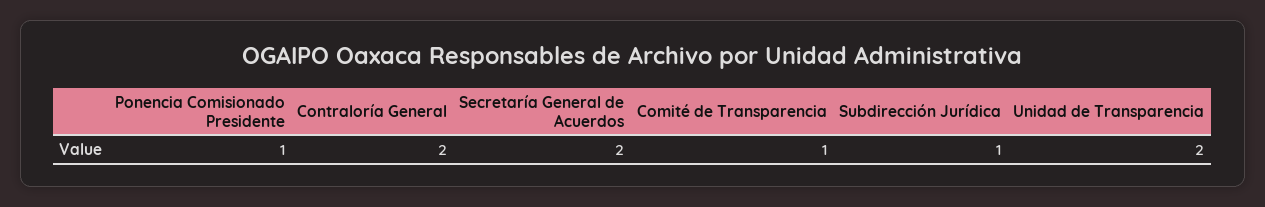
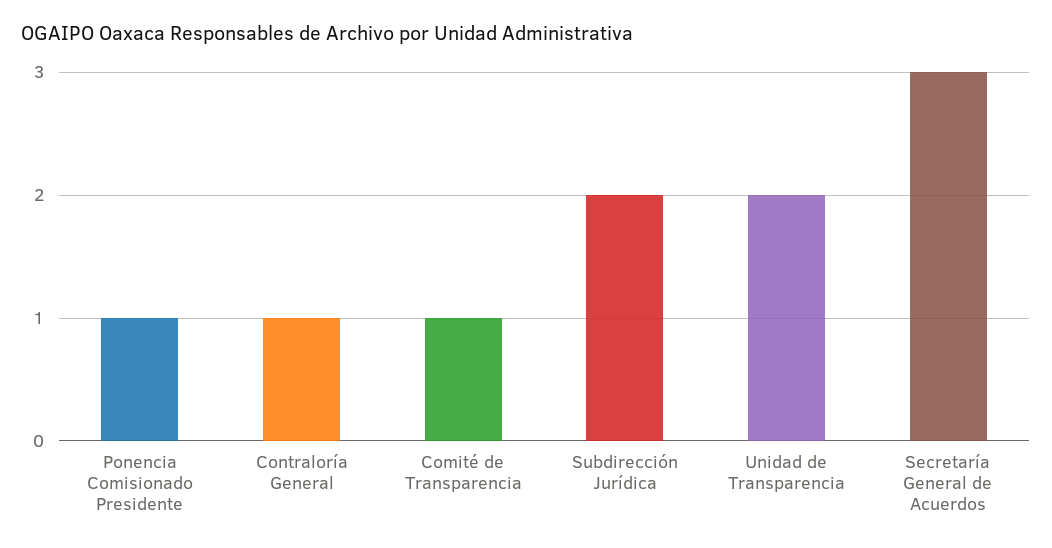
Contraloría General: 2 -> 1
Secretaría General de Acuerdos: 2 -> 3
Subdirección Jurídica: 1 -> 2

